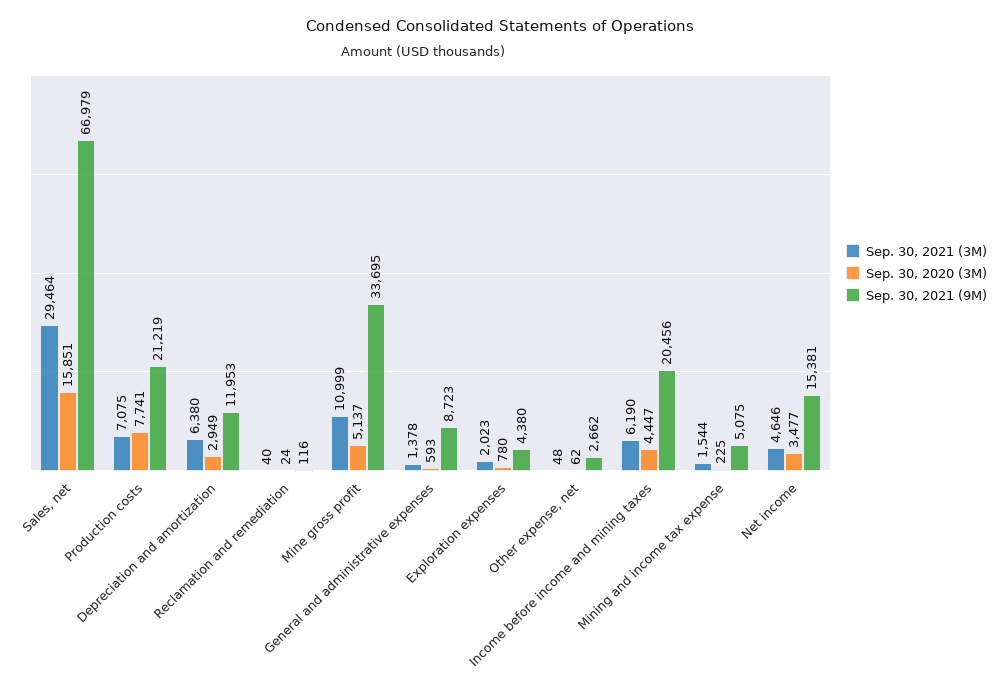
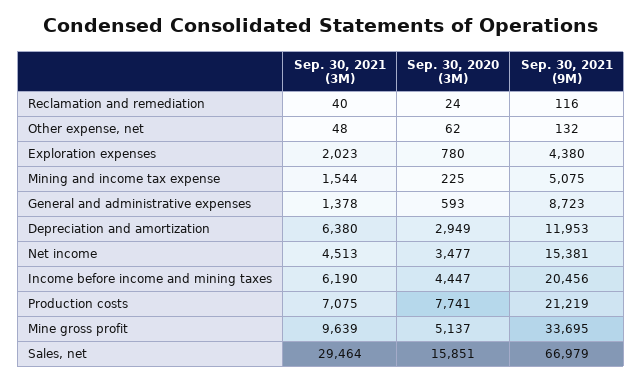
Sep. 30, 2021 (3M), Mine gross profit: 10999 -> 9639
Sep. 30, 2021 (9M), Other expense, net: 2662 -> 132
Sep. 30, 2021 (3M), Net income: 4646 -> 4513

